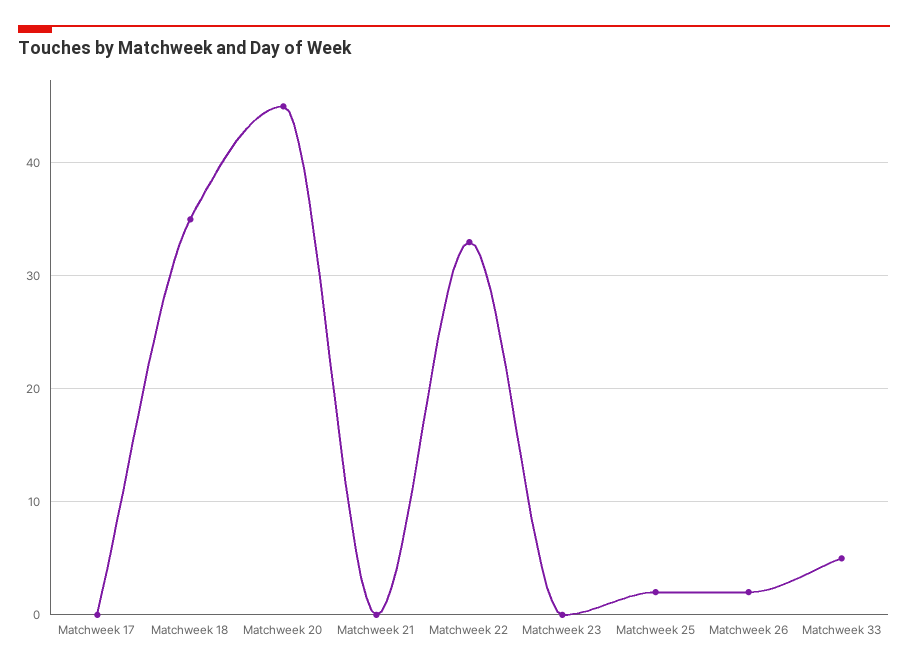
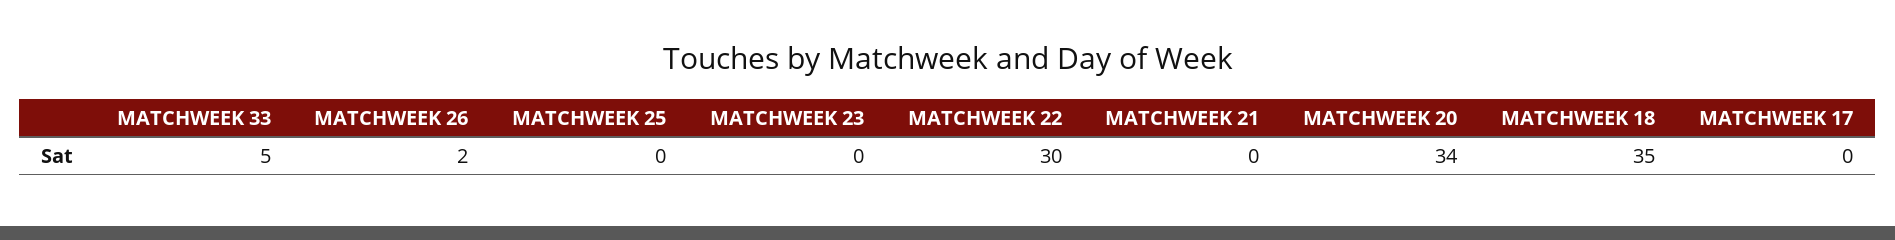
Matchweek 20: 45 -> 34
Matchweek 22: 33 -> 30
Matchweek 25: 2 -> 0

